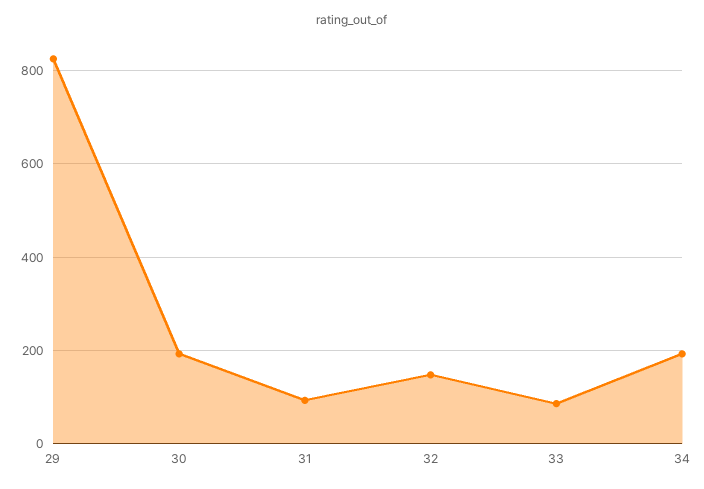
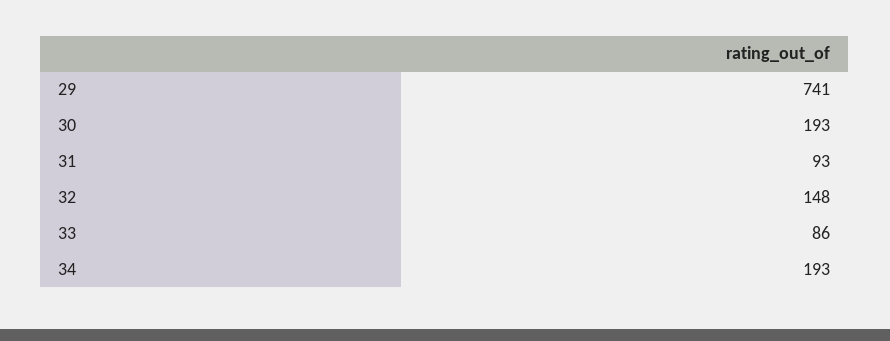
29: 820 -> 741

